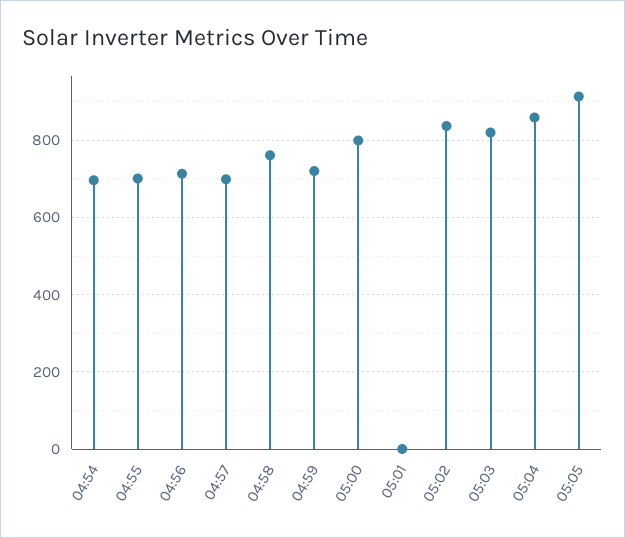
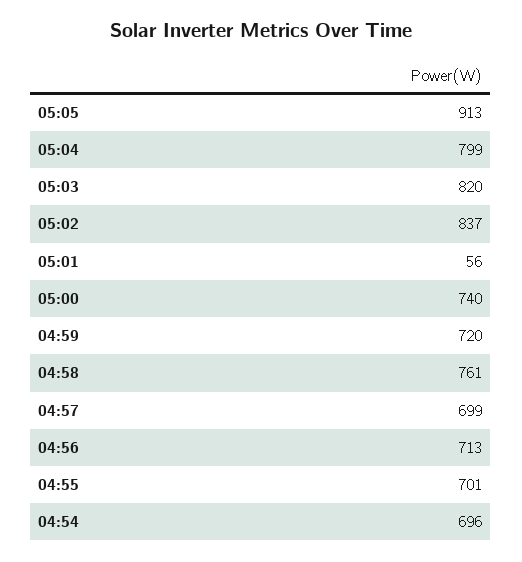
05:00: 800 -> 740
05:01: 0 -> 56
05:04: 860 -> 799

